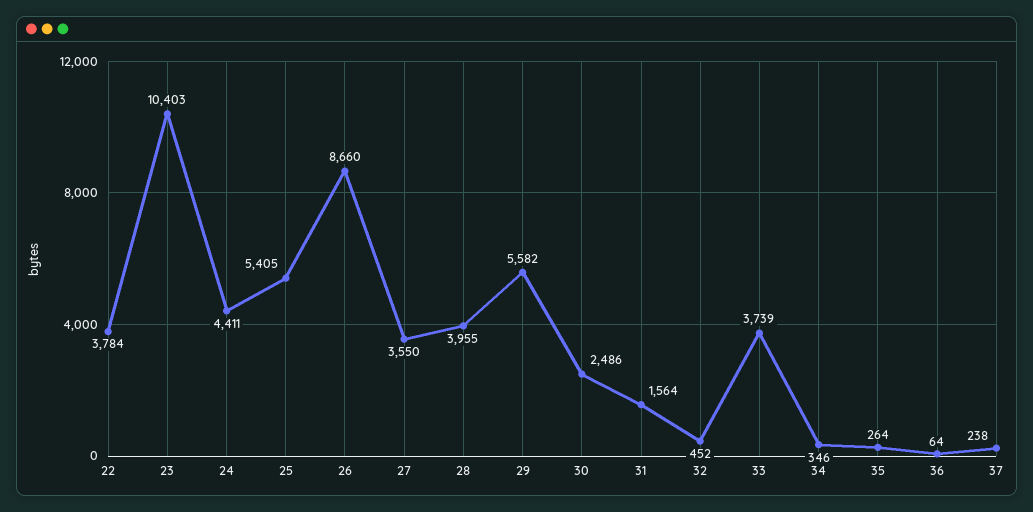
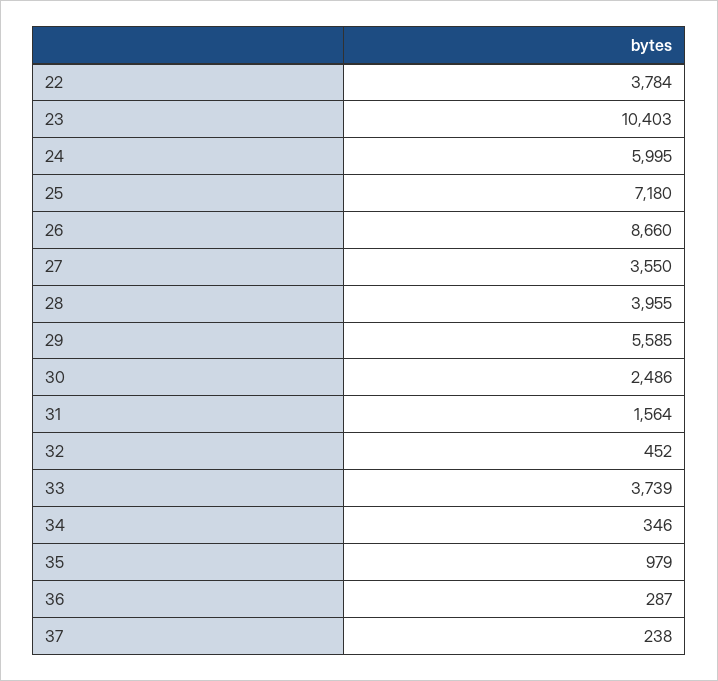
24: 4411 -> 5995
25: 5405 -> 7180
29: 5582 -> 5585
35: 264 -> 979
36: 64 -> 287

